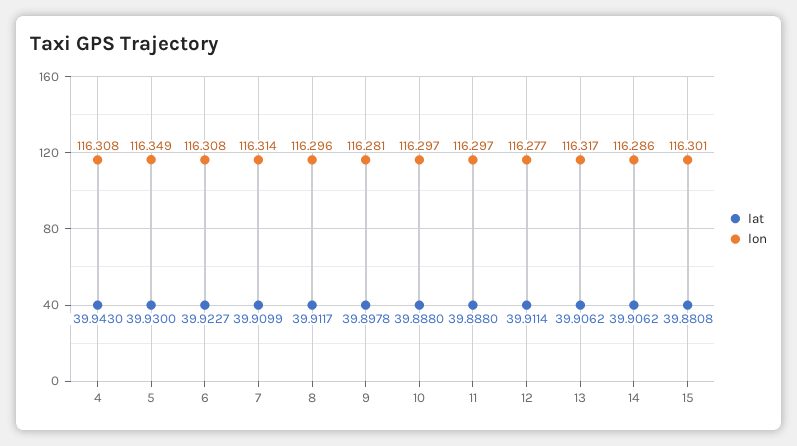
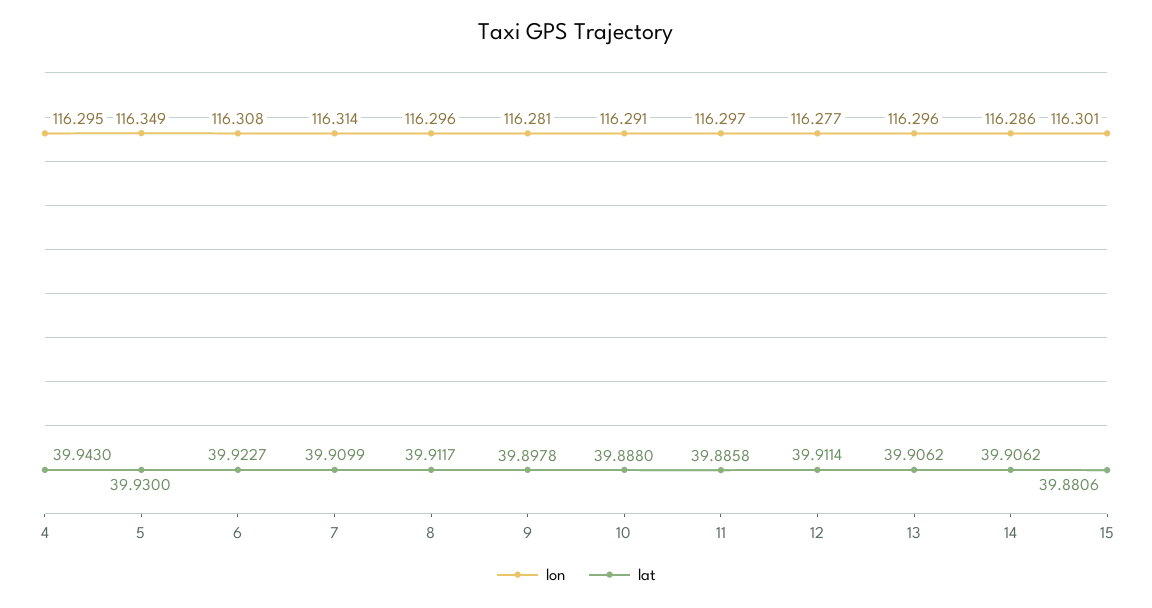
lon, 4: 116.308 -> 116.295
lon, 10: 116.297 -> 116.291
lat, 11: 39.888 -> 39.8858
lon, 13: 116.317 -> 116.296
lat, 15: 39.8808 -> 39.8806

